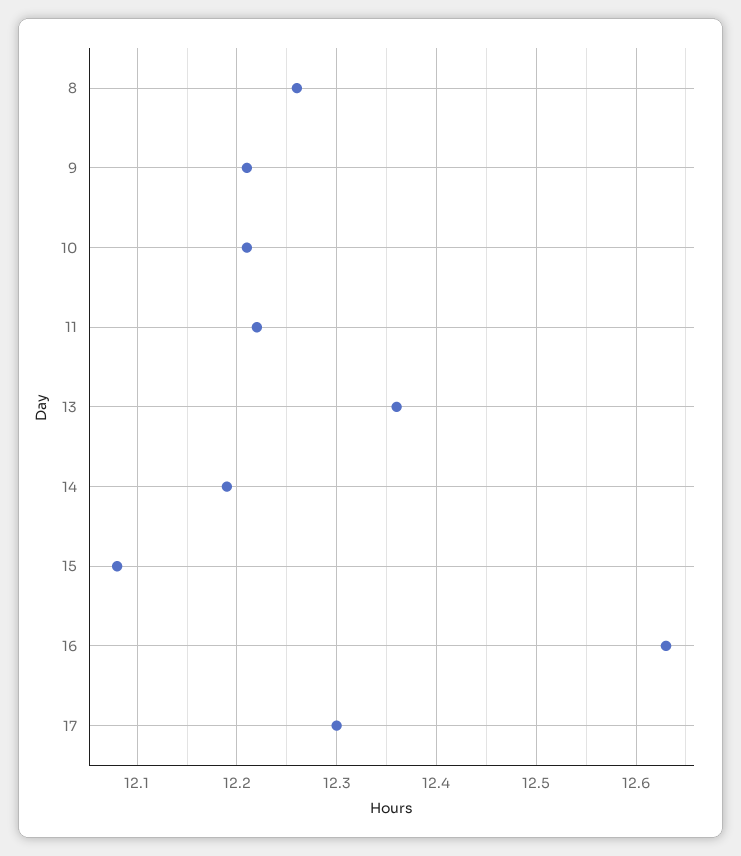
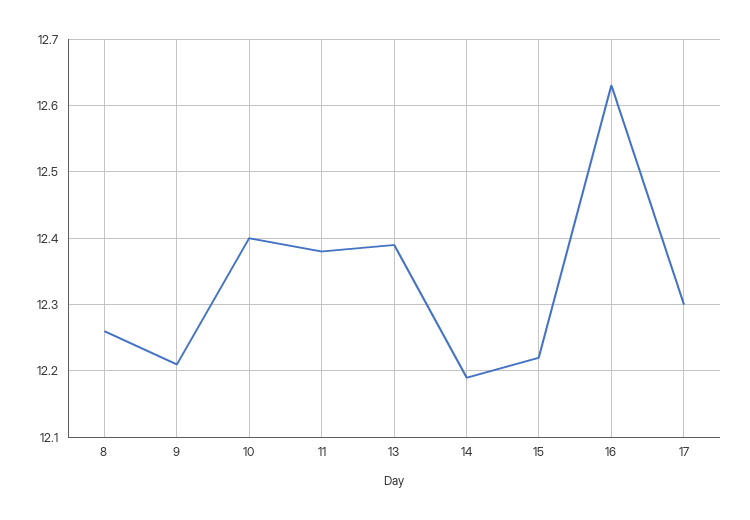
10: 12.21 -> 12.4
11: 12.22 -> 12.38
13: 12.36 -> 12.39
15: 12.08 -> 12.22

